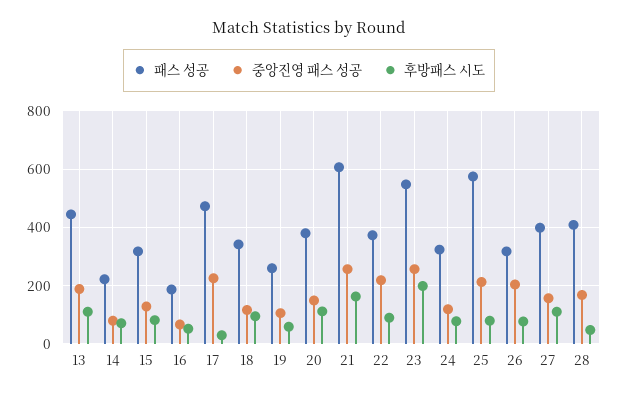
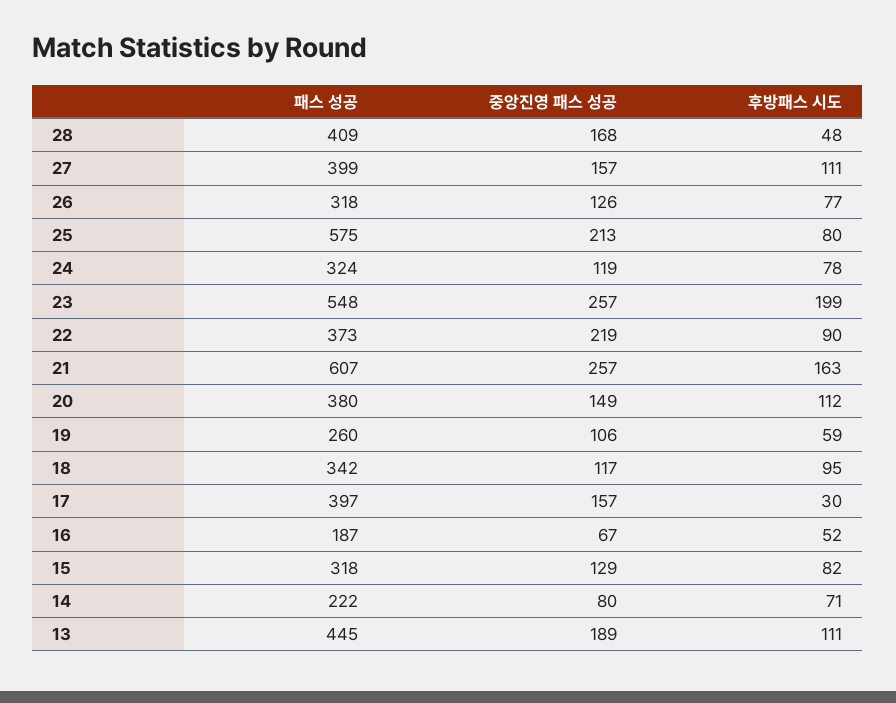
패스 성공, 17: 475 -> 397
중앙진영 패스 성공, 17: 225 -> 157
중앙진영 패스 성공, 26: 200 -> 126

